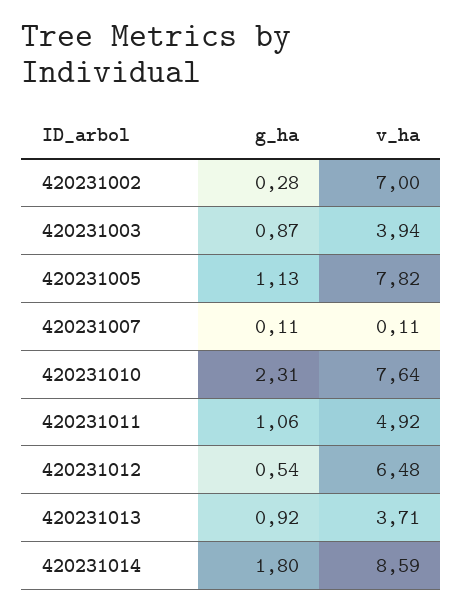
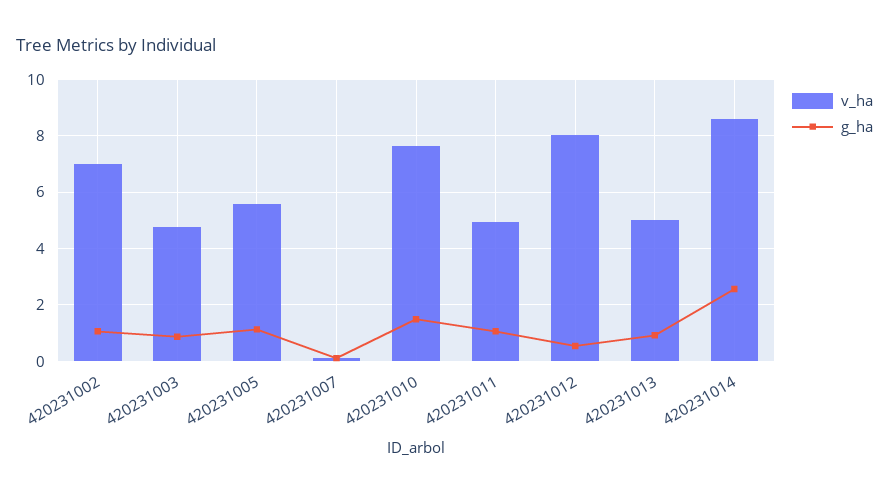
g_ha, 420231002: 0.28 -> 1
v_ha, 420231003: 3.94 -> 4.75
v_ha, 420231005: 7.82 -> 5.5
g_ha, 420231010: 2.31 -> 1.5
v_ha, 420231012: 6.48 -> 8
v_ha, 420231013: 3.71 -> 5
g_ha, 420231014: 1.8 -> 2.5

